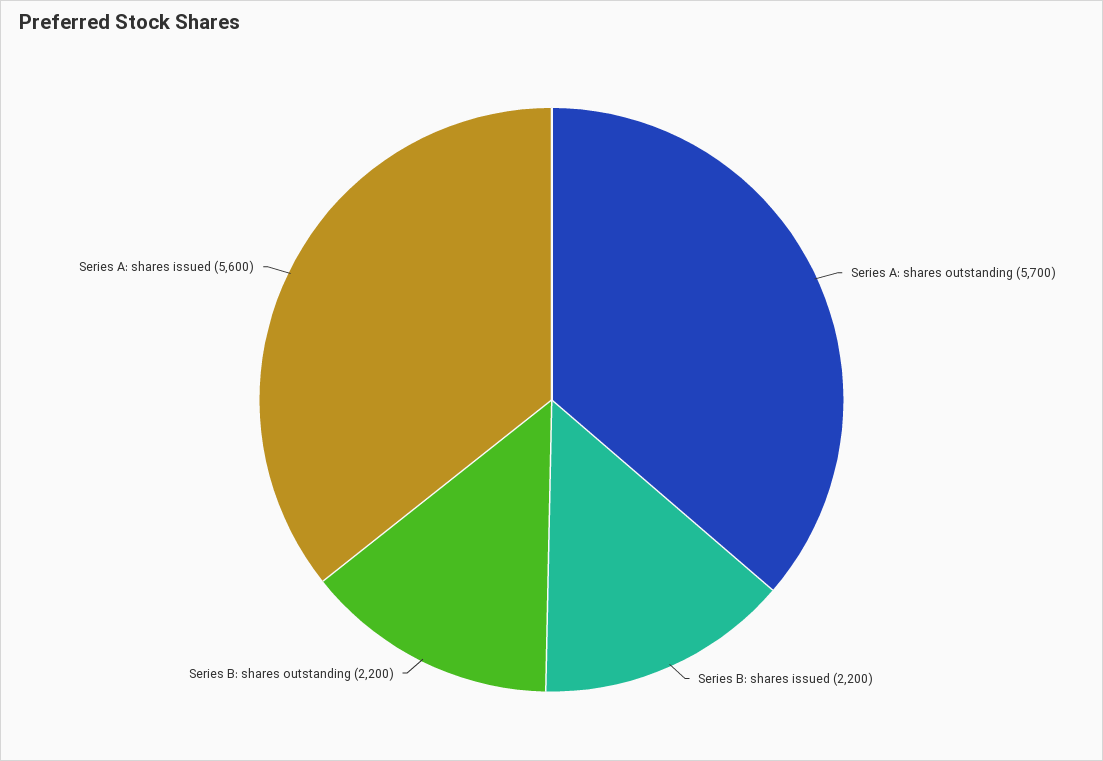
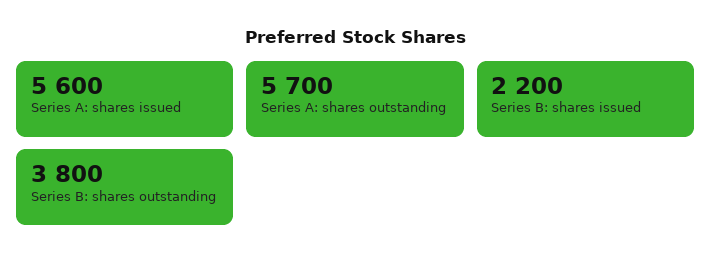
Series B: shares outstanding: 2200 -> 3800

